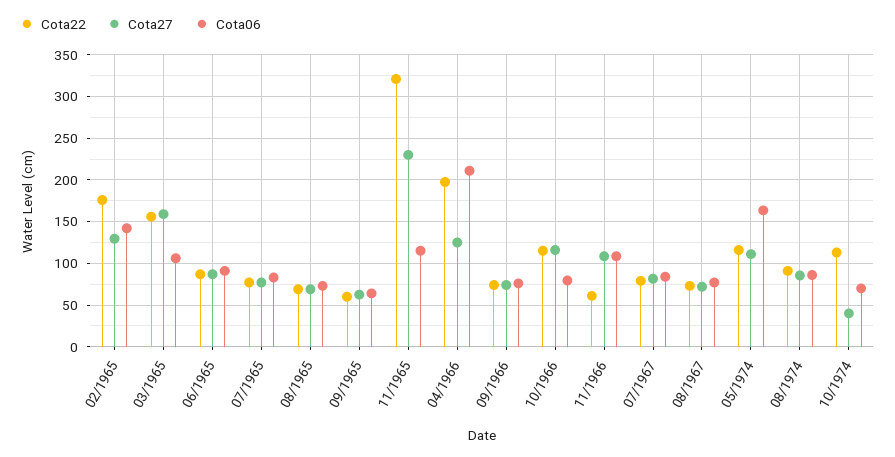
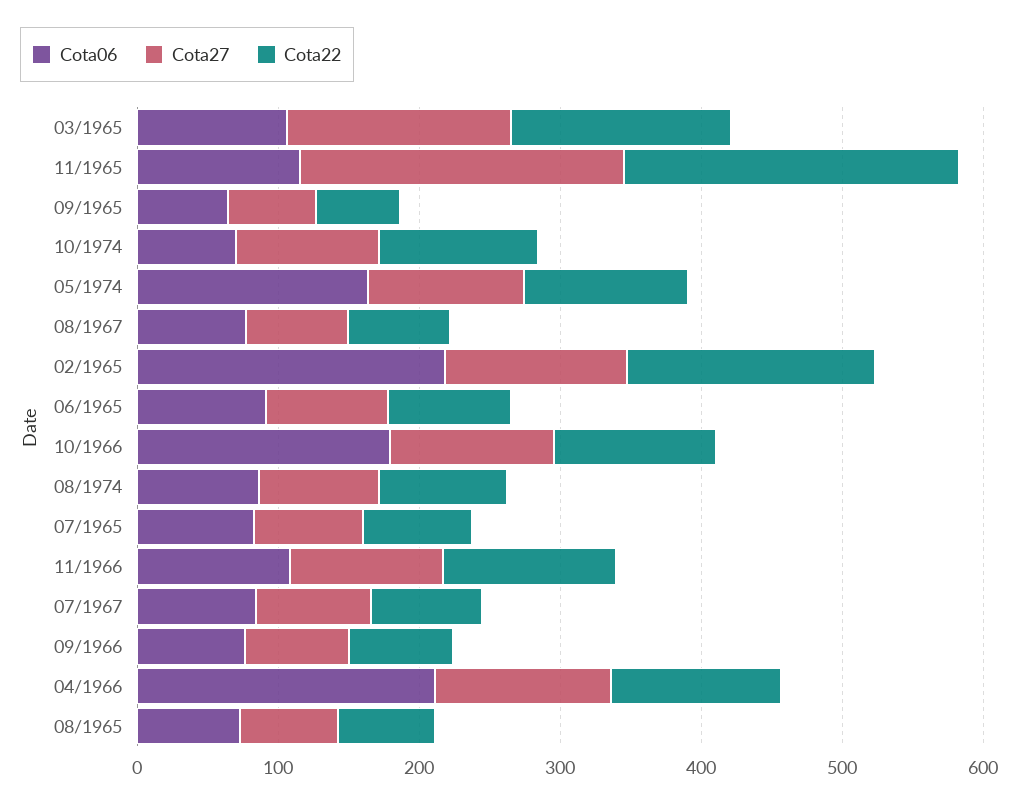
Cota06, 02/1965: 140 -> 220
Cota22, 11/1965: 320 -> 240
Cota22, 04/1966: 200 -> 120
Cota06, 10/1966: 80 -> 180
Cota22, 11/1966: 60 -> 120
Cota27, 10/1974: 40 -> 100

